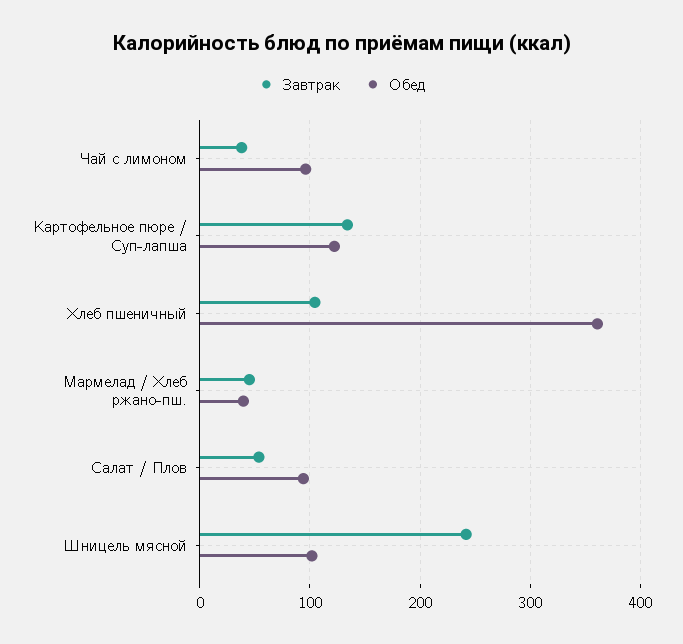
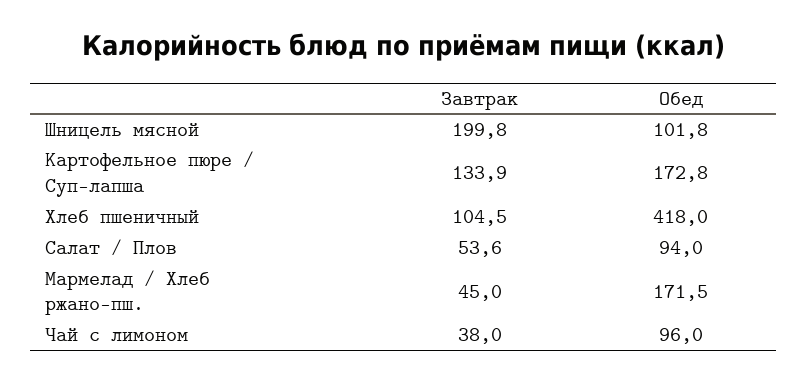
Обед, Картофельное пюре / Суп-лапша: 120 -> 172.8
Обед, Хлеб пшеничный: 360 -> 418
Обед, Мармелад / Хлеб ржано-пш.: 40 -> 171.5
Завтрак, Шницель мясной: 240 -> 199.8

